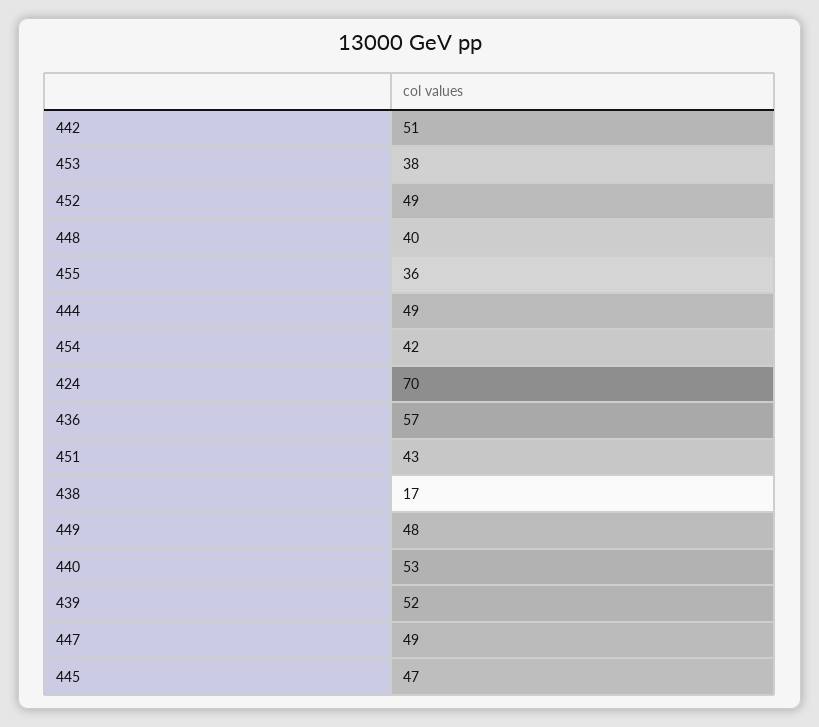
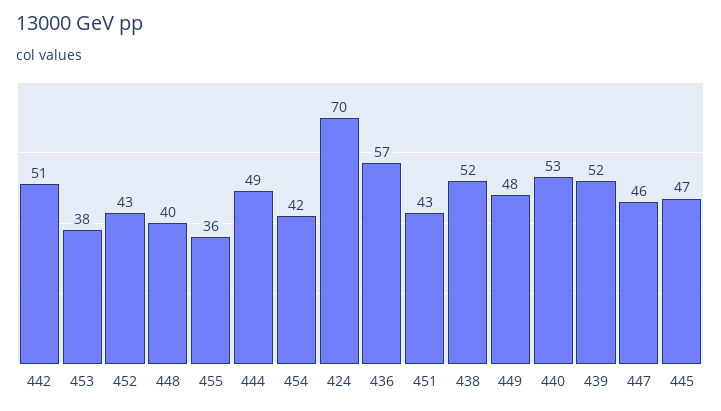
452: 49 -> 43
438: 17 -> 52
447: 49 -> 46

